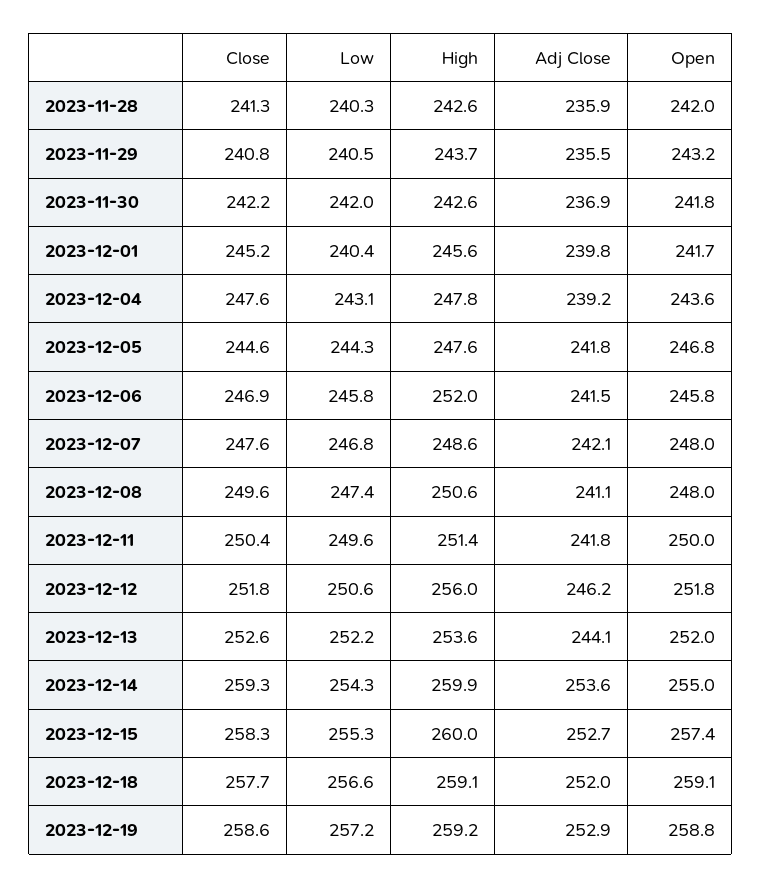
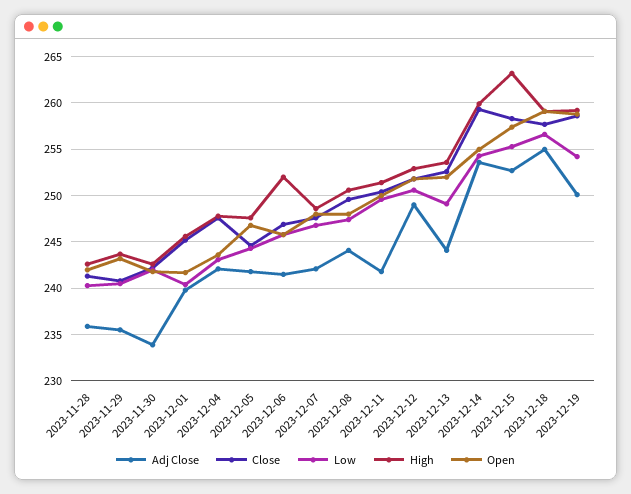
Adj Close, 2023-11-30: 236.9 -> 234
Adj Close, 2023-12-04: 239.2 -> 242
Adj Close, 2023-12-08: 241.1 -> 244
High, 2023-12-12: 256 -> 253
Adj Close, 2023-12-12: 246.2 -> 249
Low, 2023-12-13: 252.2 -> 249
High, 2023-12-15: 260 -> 263
Adj Close, 2023-12-18: 252 -> 255
Low, 2023-12-19: 257.2 -> 254
Adj Close, 2023-12-19: 252.9 -> 250

